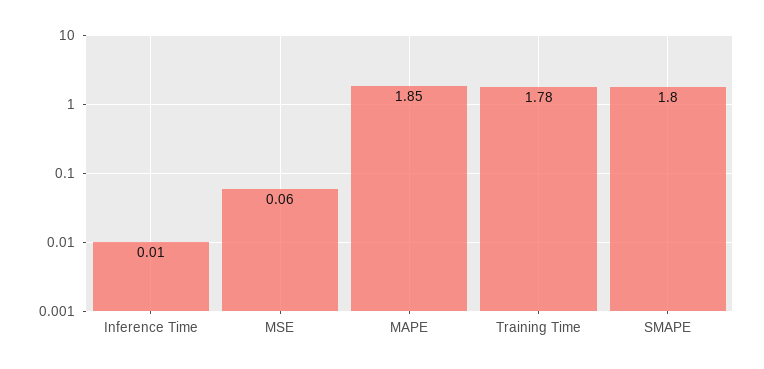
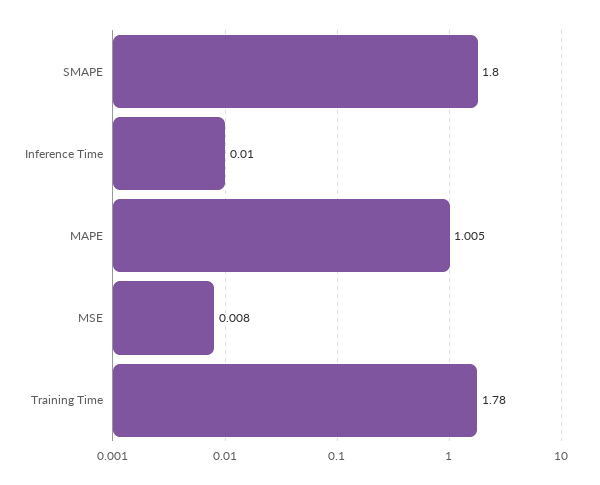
MSE: 0.06 -> 0.008
MAPE: 1.85 -> 1.005

